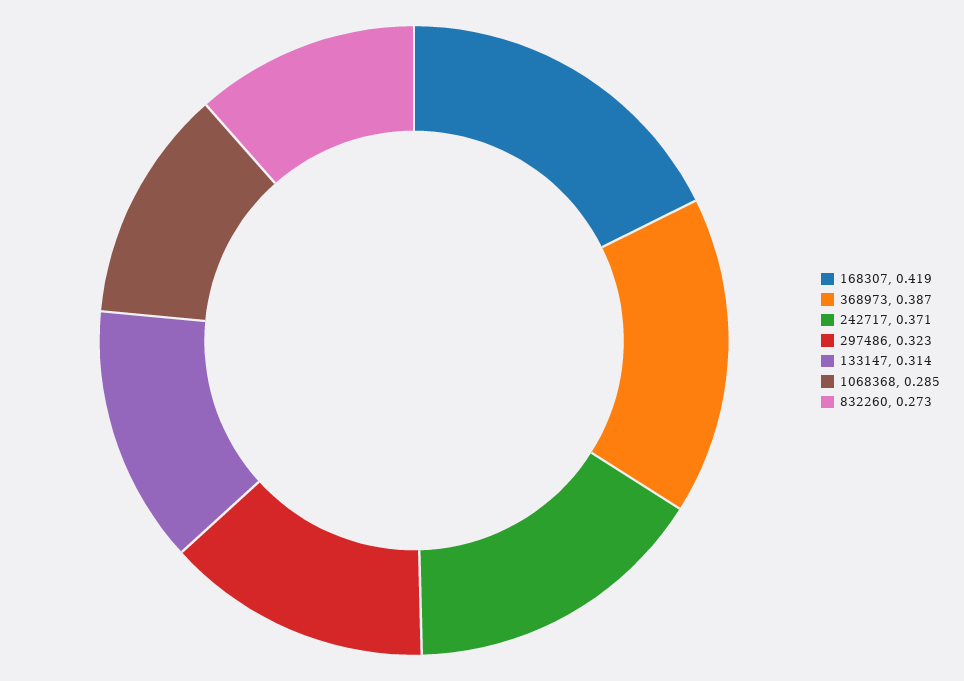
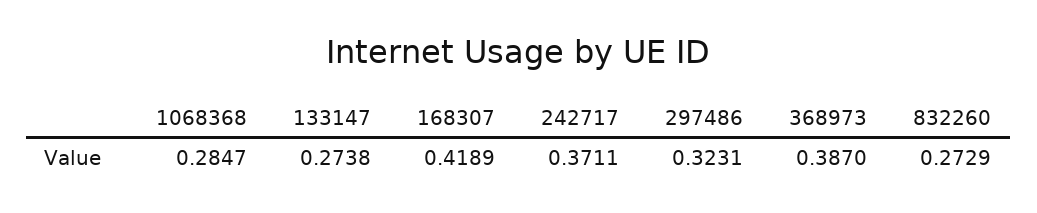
133147: 0.314 -> 0.2738

